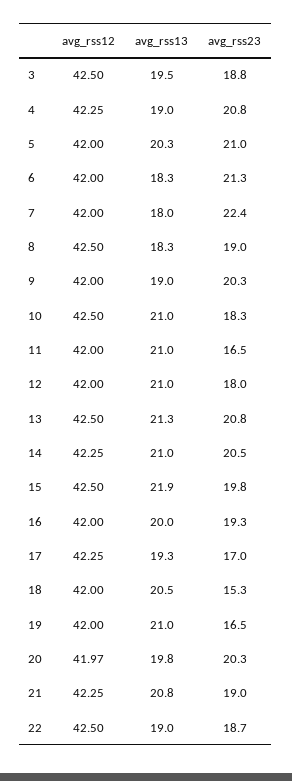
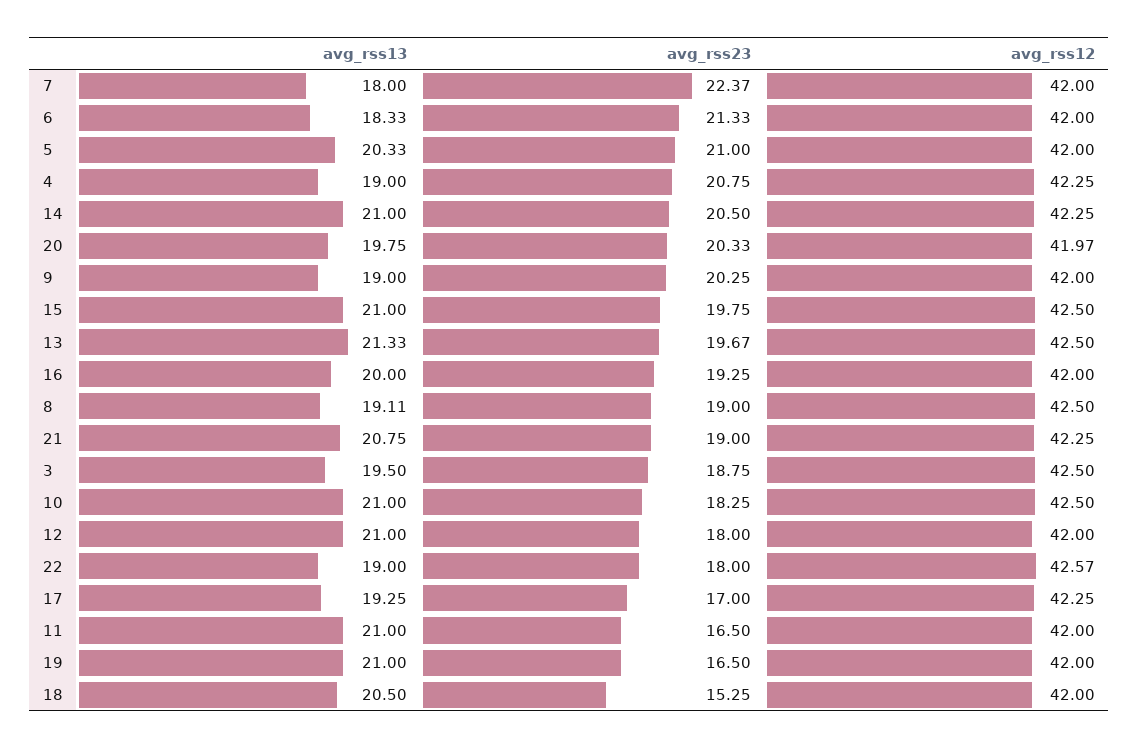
avg_rss13, 8: 18.3 -> 19.11
avg_rss23, 13: 20.8 -> 19.67
avg_rss13, 15: 21.9 -> 21
avg_rss12, 22: 42.5 -> 42.57
avg_rss23, 22: 18.7 -> 18

